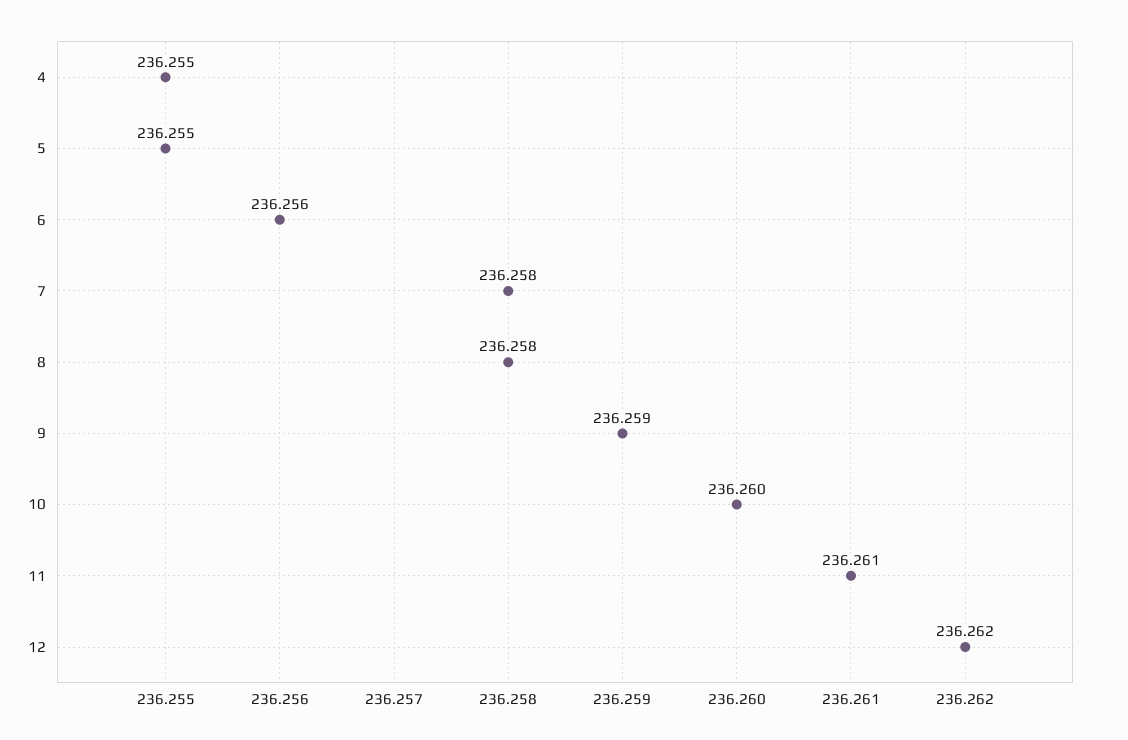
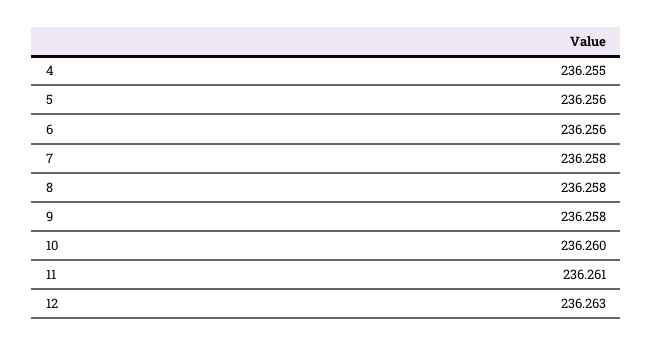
5: 236.255 -> 236.256
9: 236.259 -> 236.258
12: 236.262 -> 236.263

